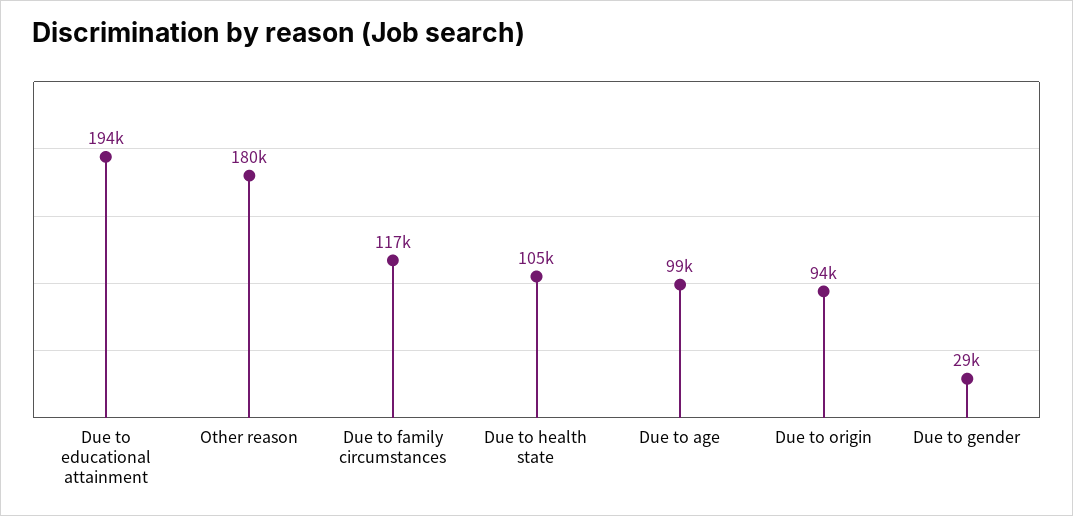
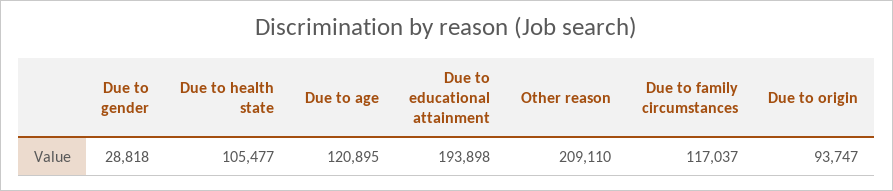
Other reason: 180000 -> 209110
Due to age: 99000 -> 120895

